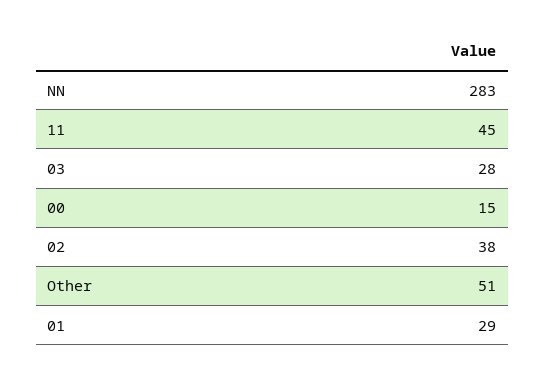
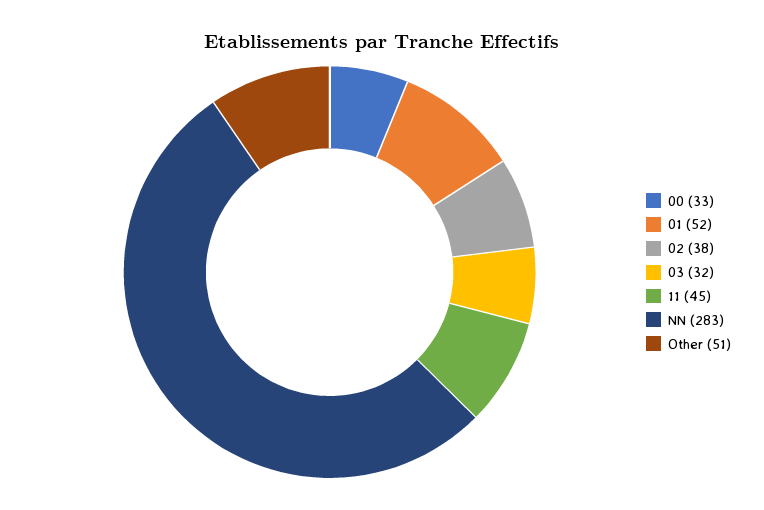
03: 28 -> 32
00: 15 -> 33
01: 29 -> 52

